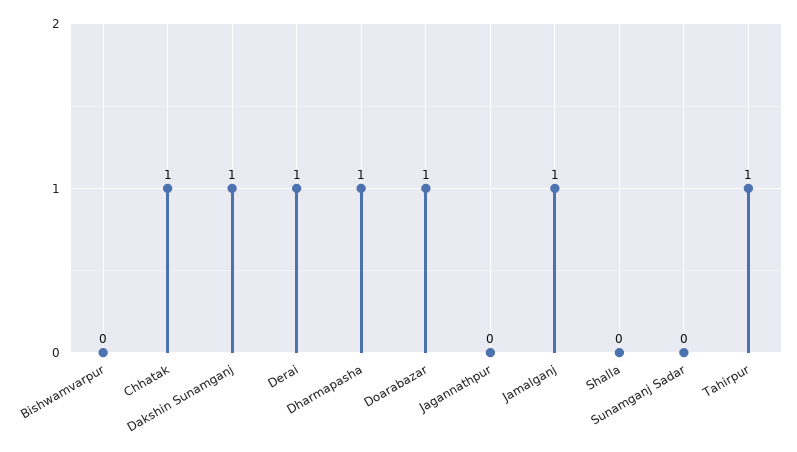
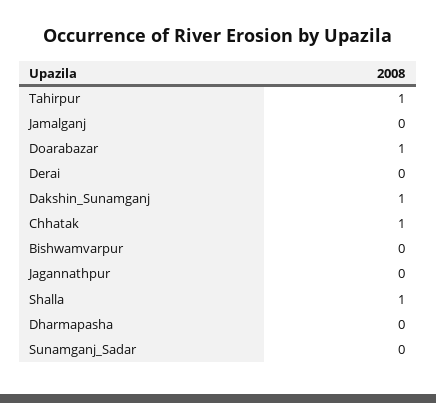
Derai: 1 -> 0
Dharmapasha: 1 -> 0
Jamalganj: 1 -> 0
Shalla: 0 -> 1

